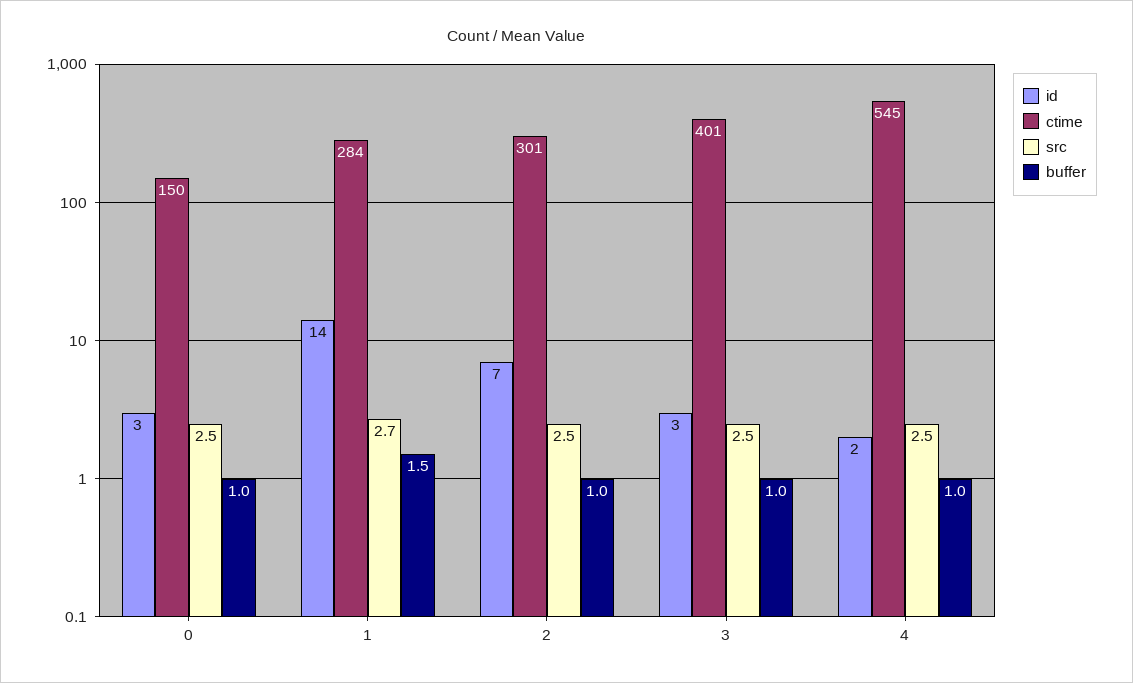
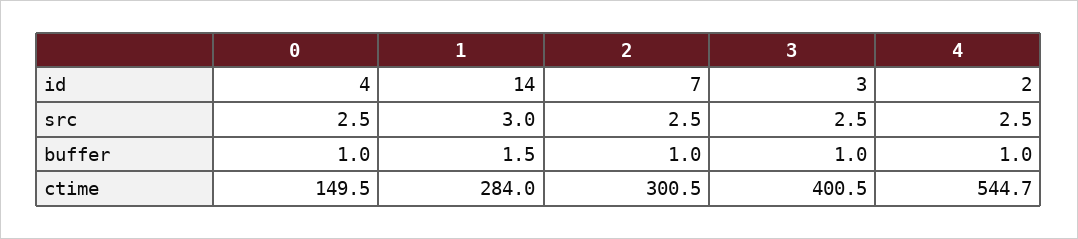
id, 0: 3 -> 4
src, 1: 2.7 -> 3

